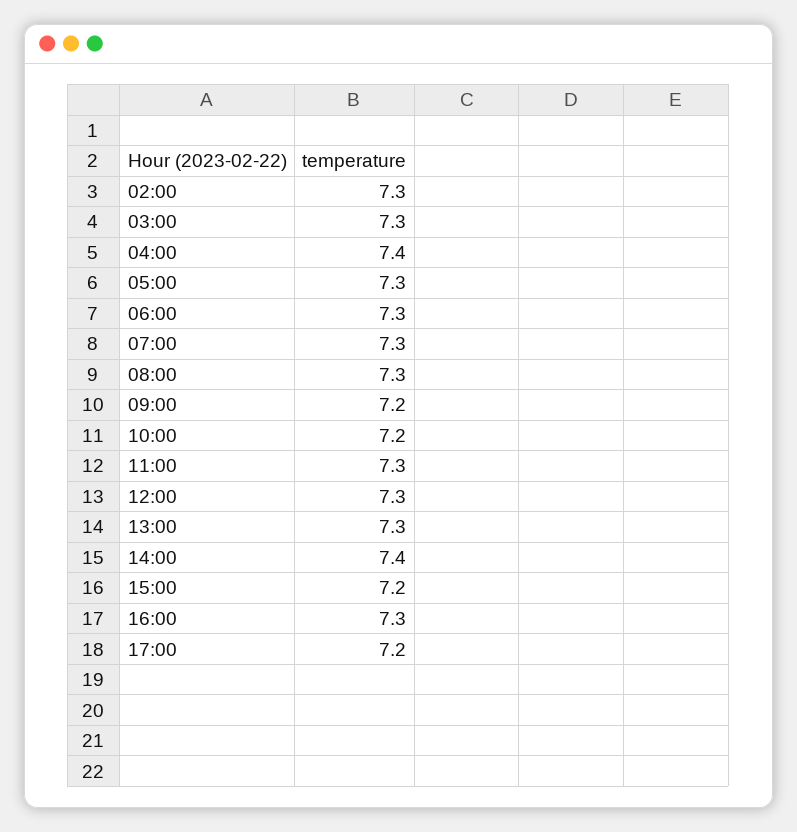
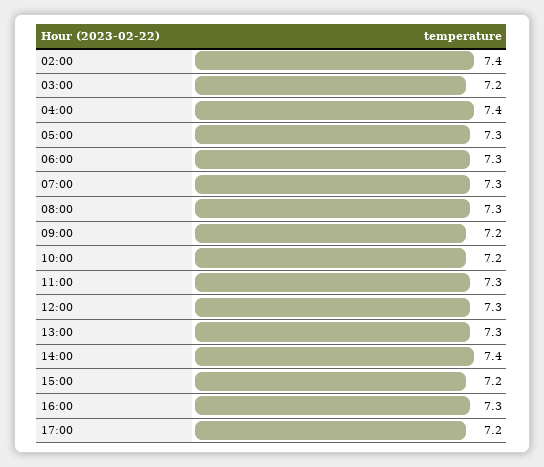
02:00: 7.3 -> 7.4
03:00: 7.3 -> 7.2

